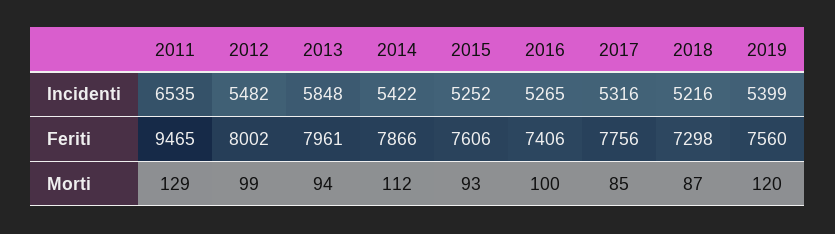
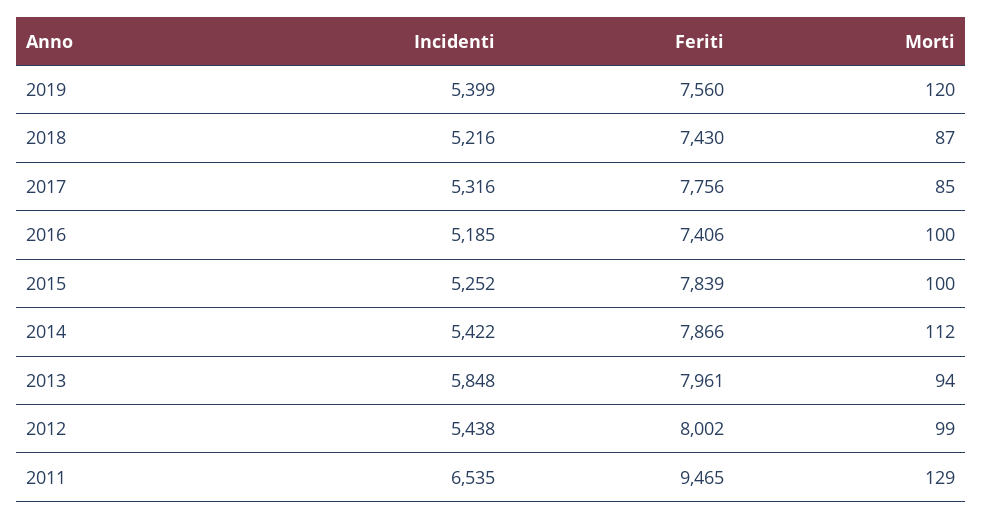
2012, Incidenti: 5482 -> 5438
2016, Incidenti: 5265 -> 5185
2015, Feriti: 7606 -> 7839
2018, Feriti: 7298 -> 7430
2015, Morti: 93 -> 100

